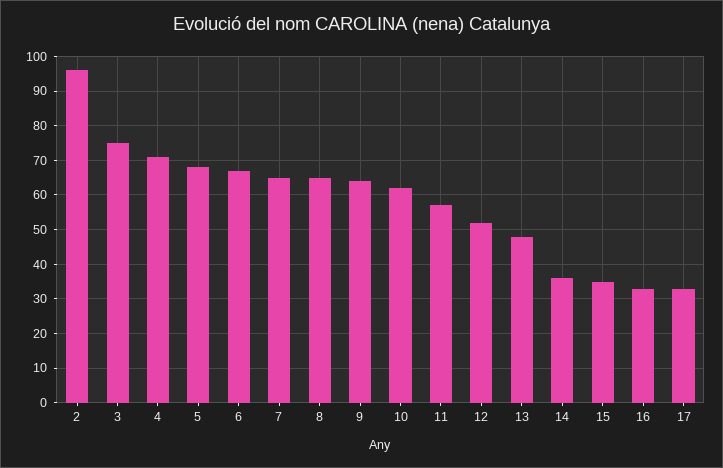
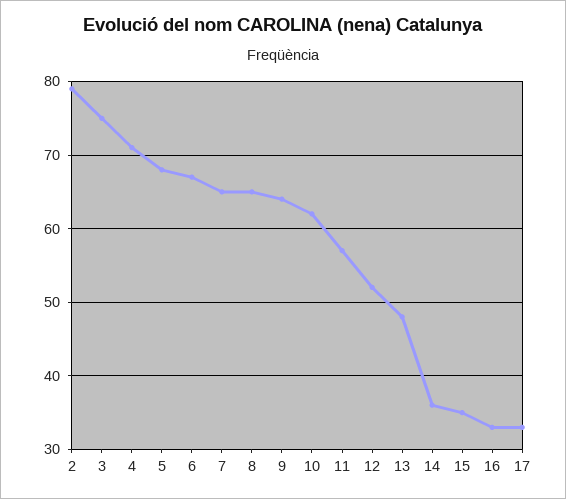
2: 95 -> 79

